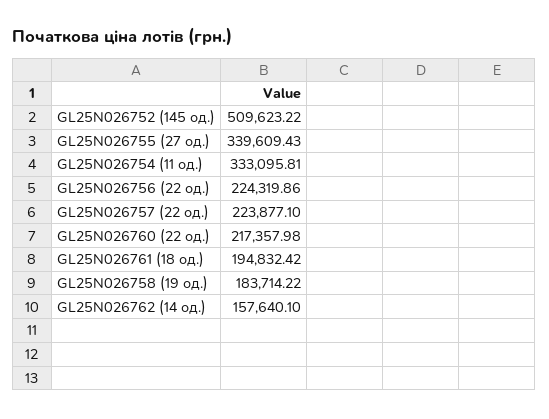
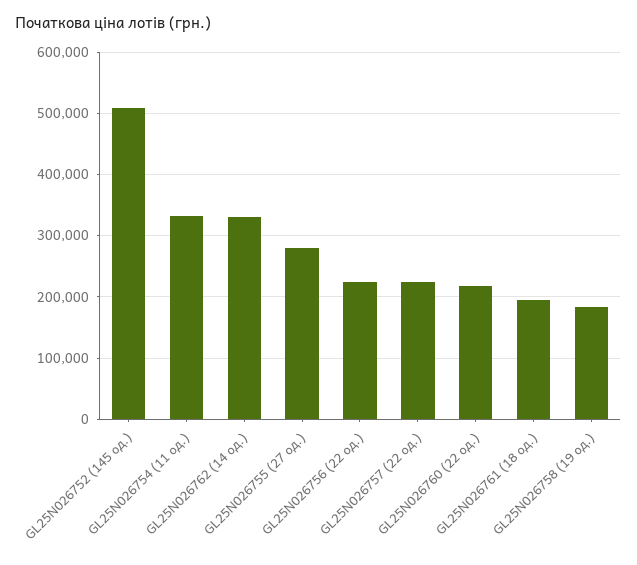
GL25N026755 (27 од.): 339609.43 -> 280000
GL25N026762 (14 од.): 157640.1 -> 330000

